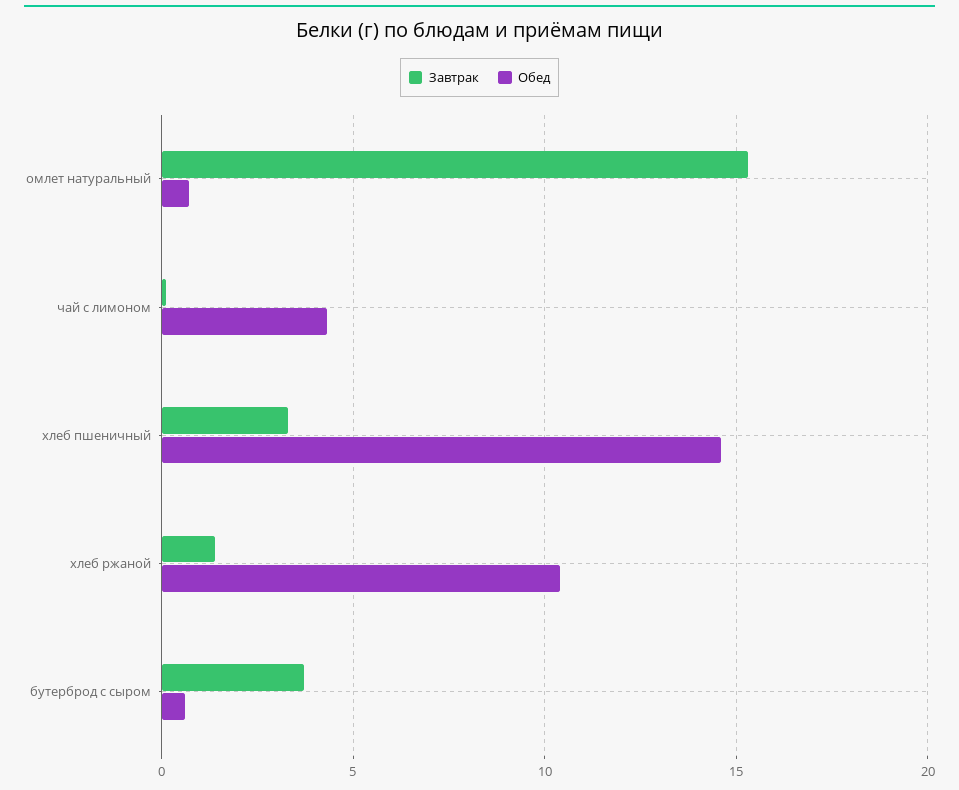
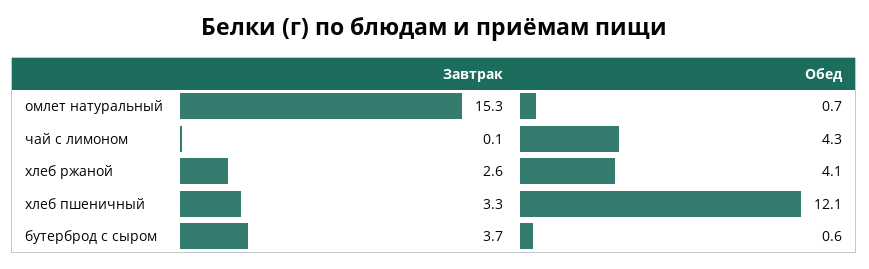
Обед, хлеб пшеничный: 14.5 -> 12.1
Завтрак, хлеб ржаной: 1.5 -> 2.6
Обед, хлеб ржаной: 10.5 -> 4.1

